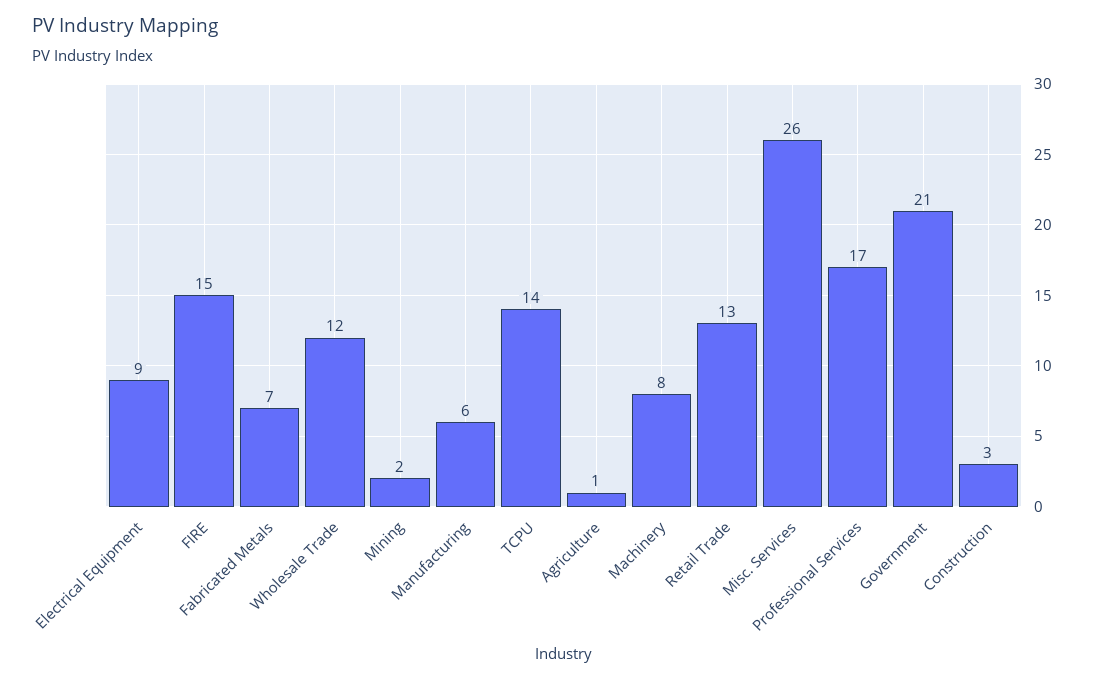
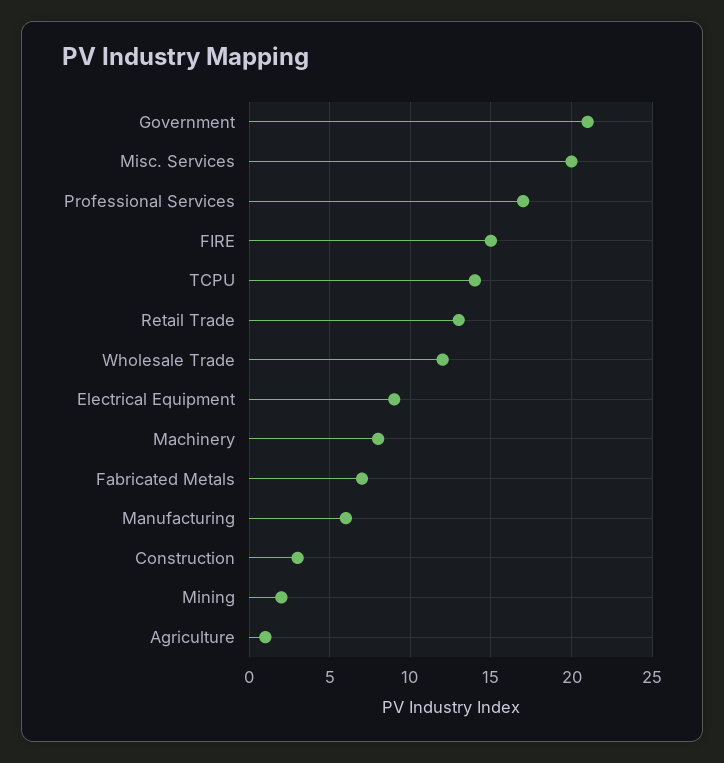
Misc. Services: 26 -> 20

